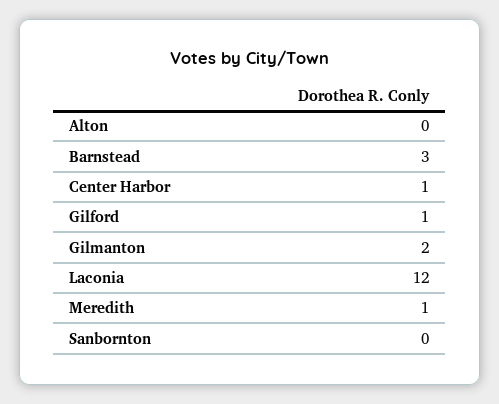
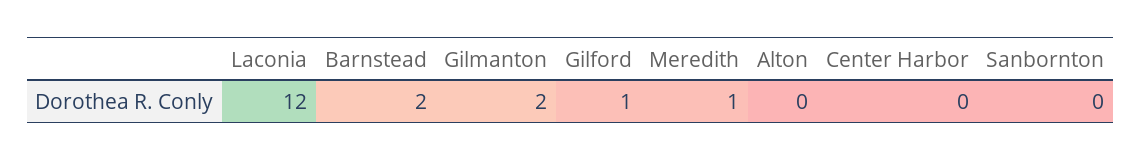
Barnstead: 3 -> 2
Center Harbor: 1 -> 0

